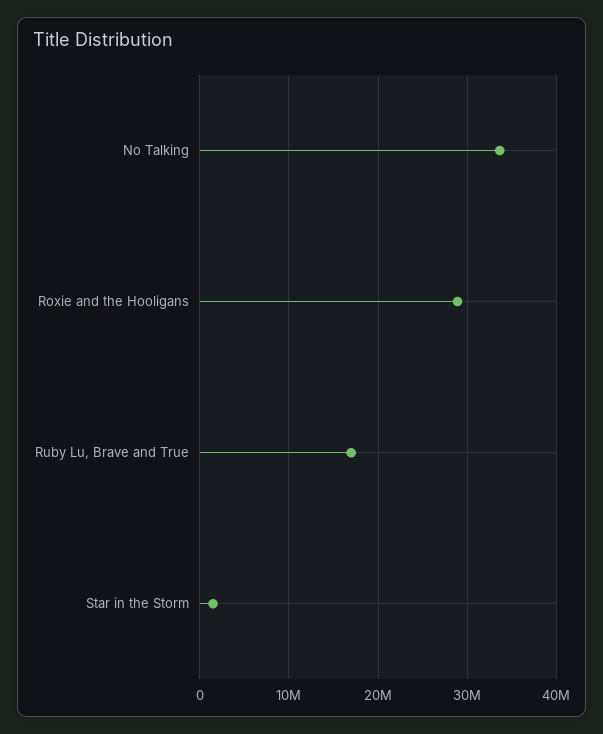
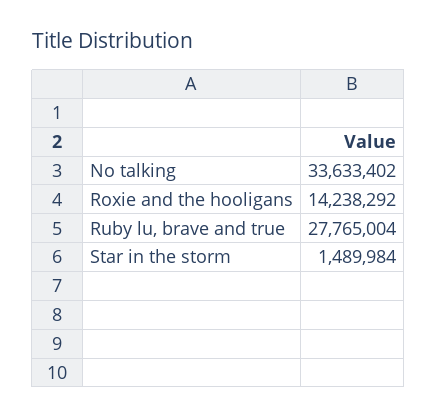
Roxie and the Hooligans: 29000000 -> 14238292
Ruby Lu, Brave and True: 17000000 -> 27765004

